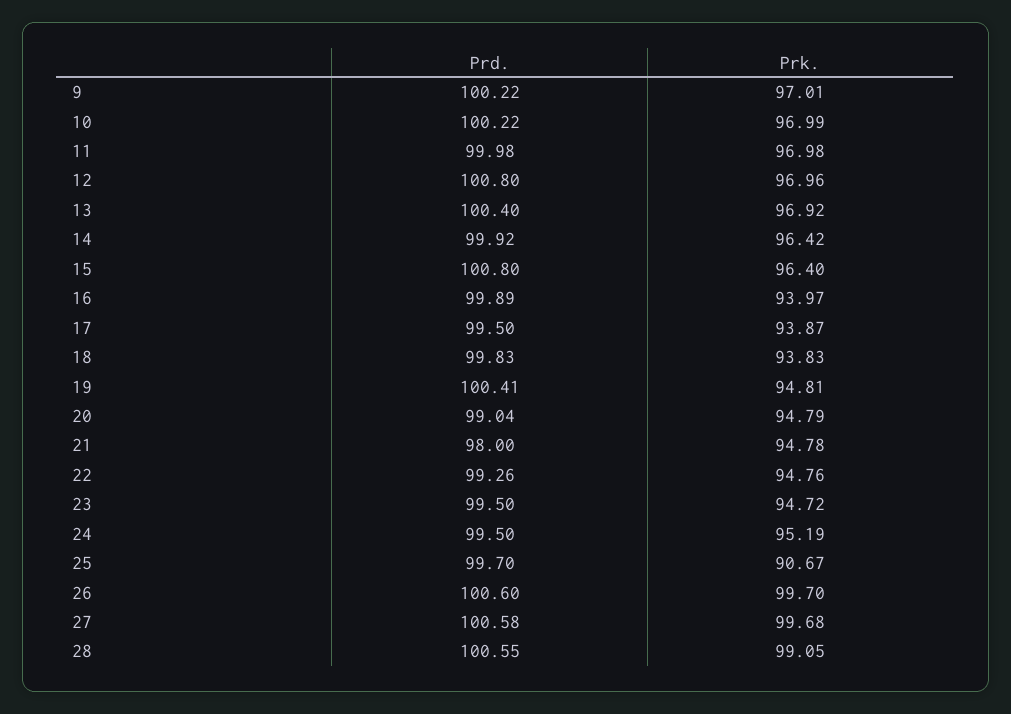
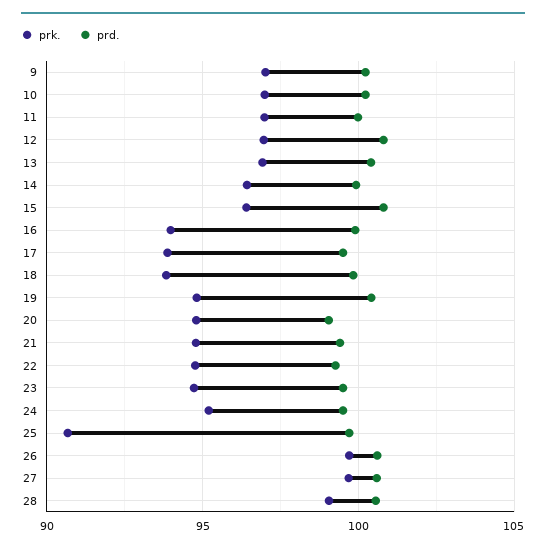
Prd., 21: 98 -> 99.5

